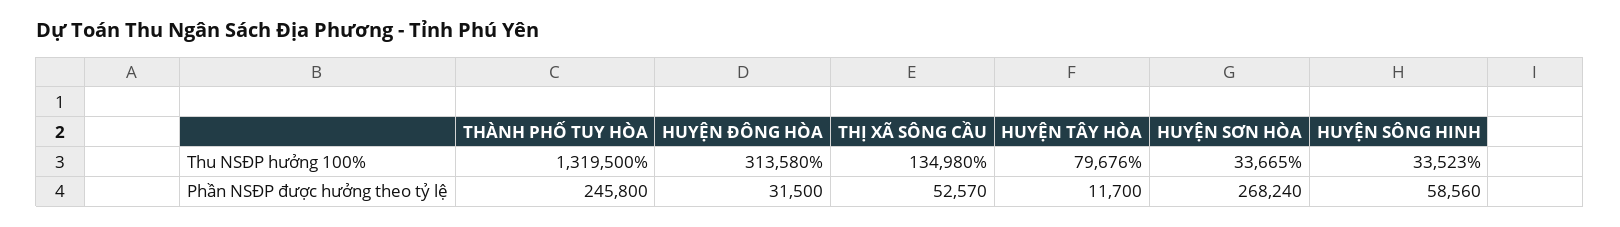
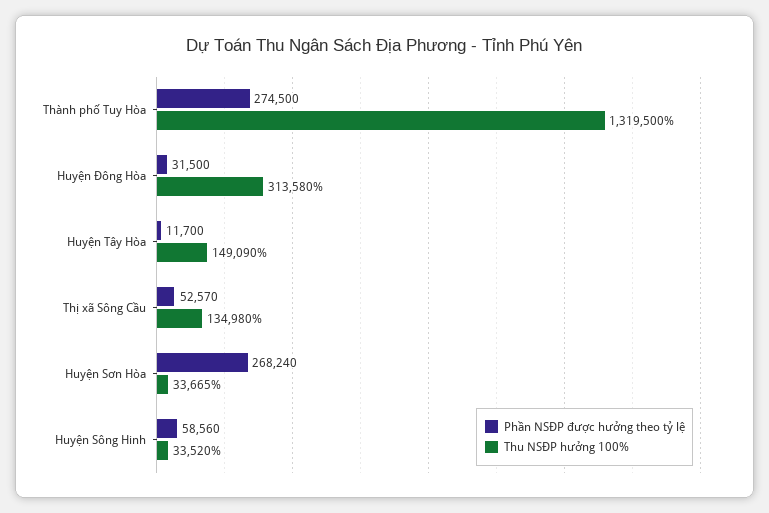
Thu NSĐP hưởng 100%, HUYỆN TÂY HÒA: 79676 -> 149090
Thu NSĐP hưởng 100%, HUYỆN SÔNG HINH: 33523 -> 33520
Phần NSĐP được hưởng theo tỷ lệ, THÀNH PHỐ TUY HÒA: 245800 -> 274500

